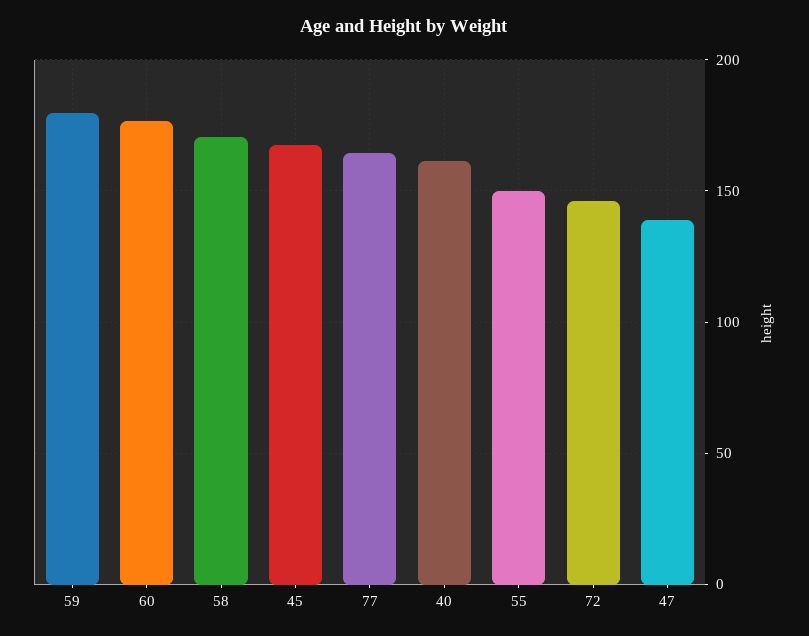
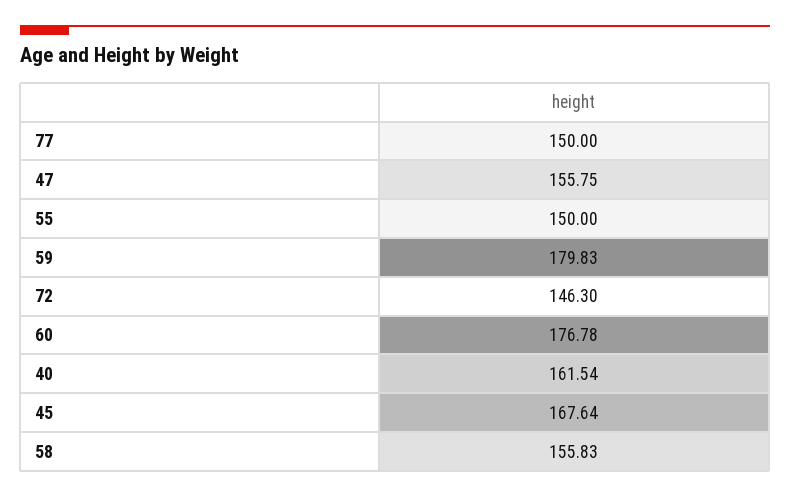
58: 170 -> 155.83
77: 165 -> 150
47: 140 -> 155.75

